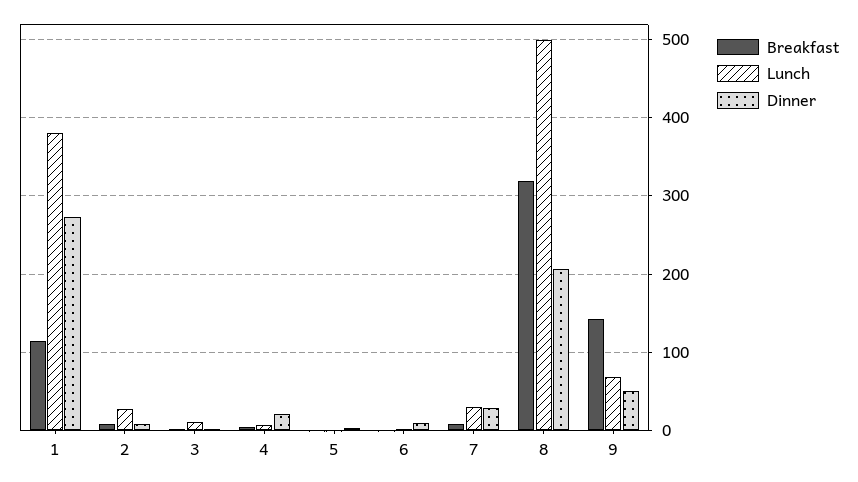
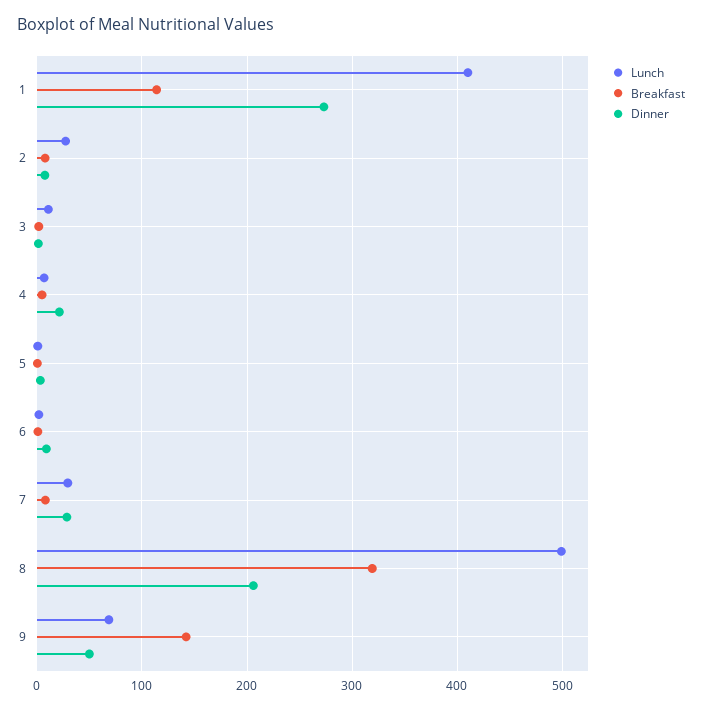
Lunch, 1: 380 -> 410

